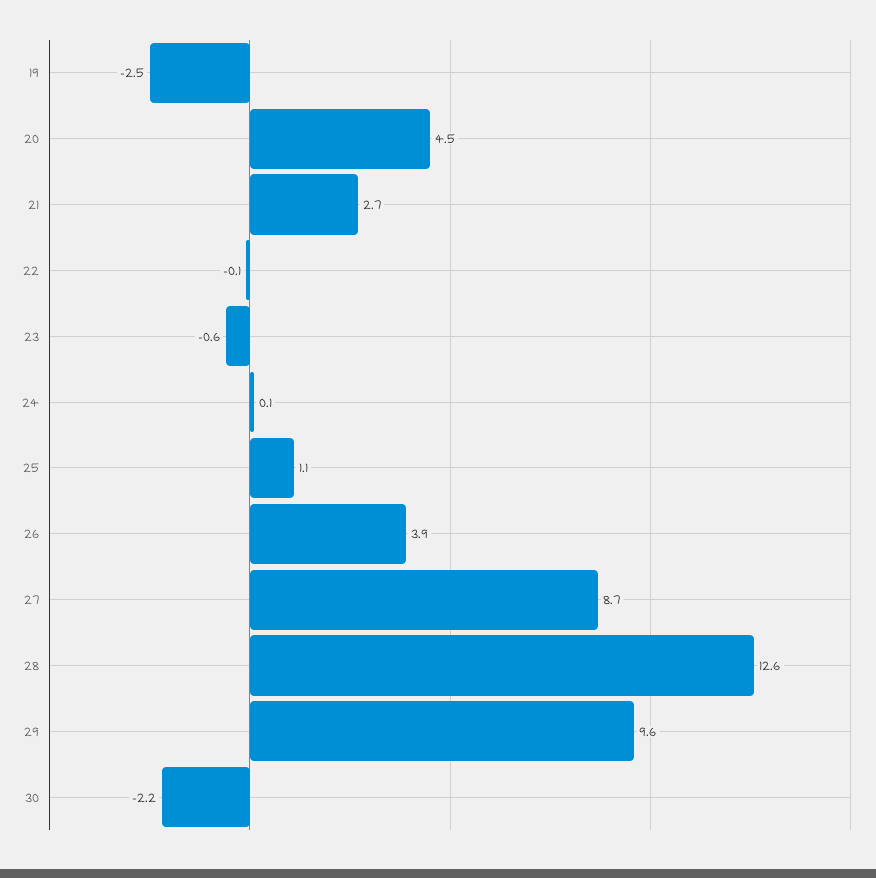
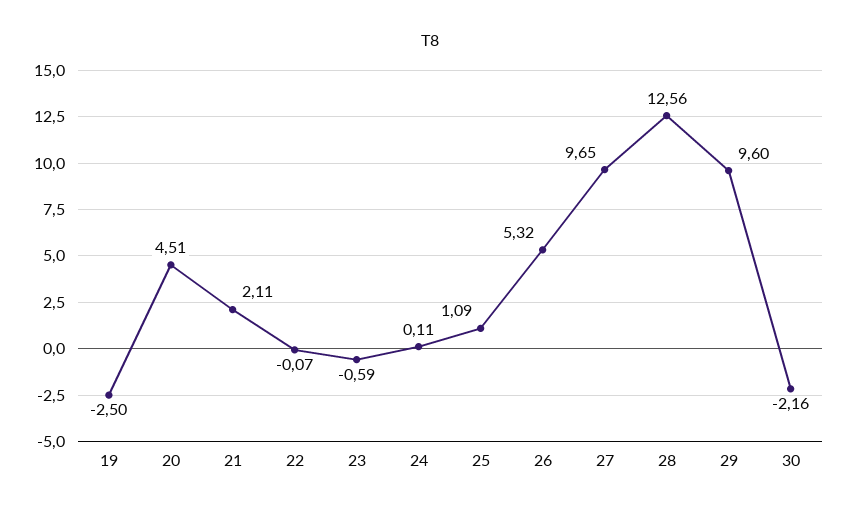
21: 2.7 -> 2.11
26: 3.9 -> 5.32
27: 8.7 -> 9.65

